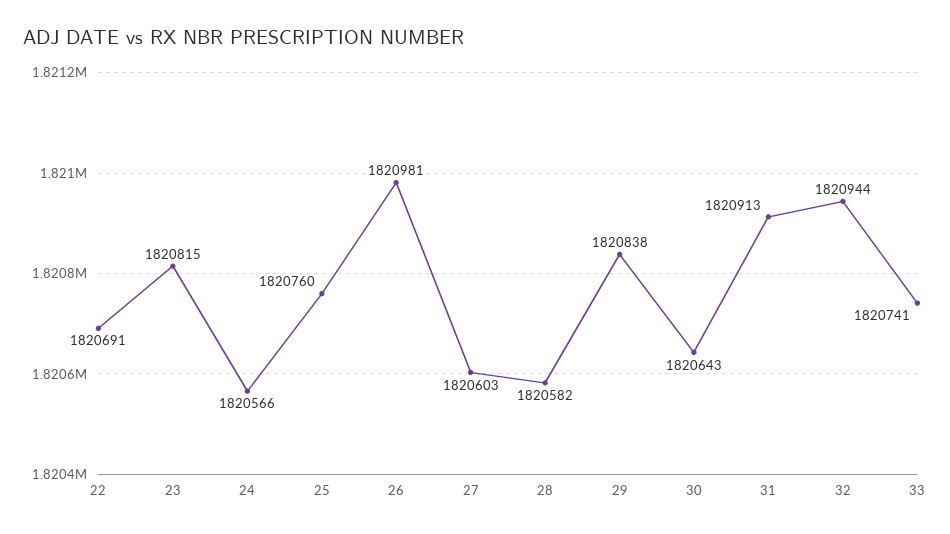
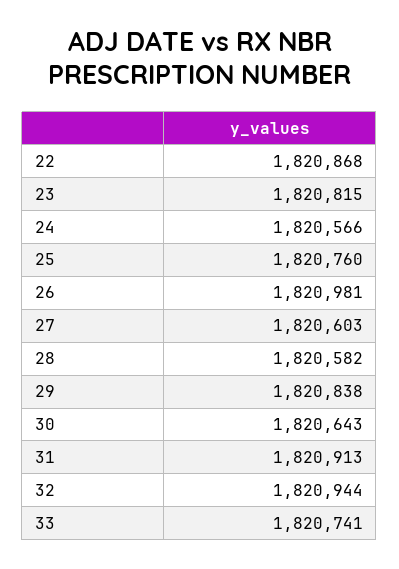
22: 1820691 -> 1820868

